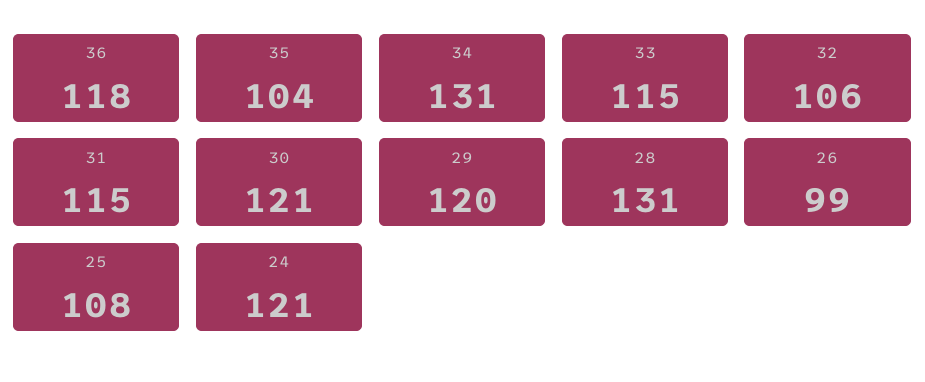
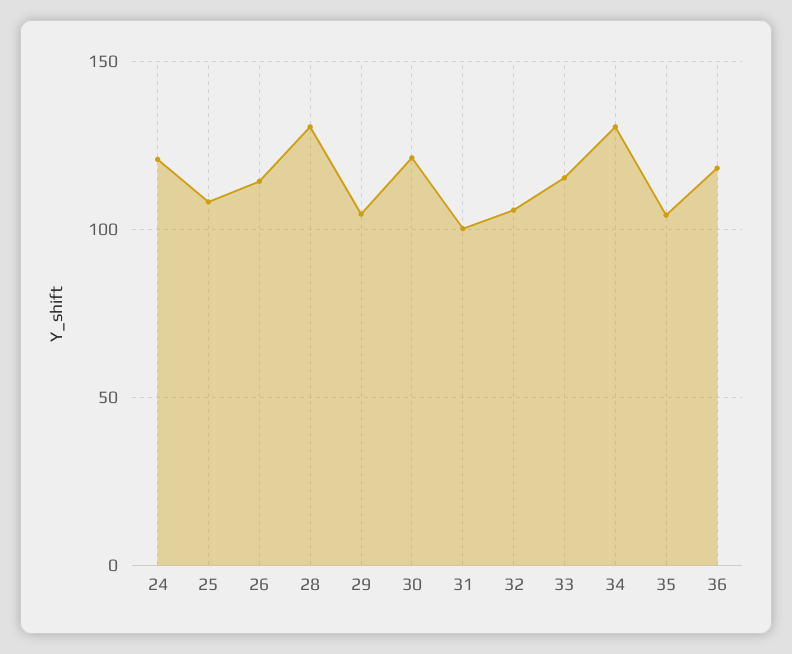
31: 115 -> 100
29: 120 -> 105
26: 99 -> 115

